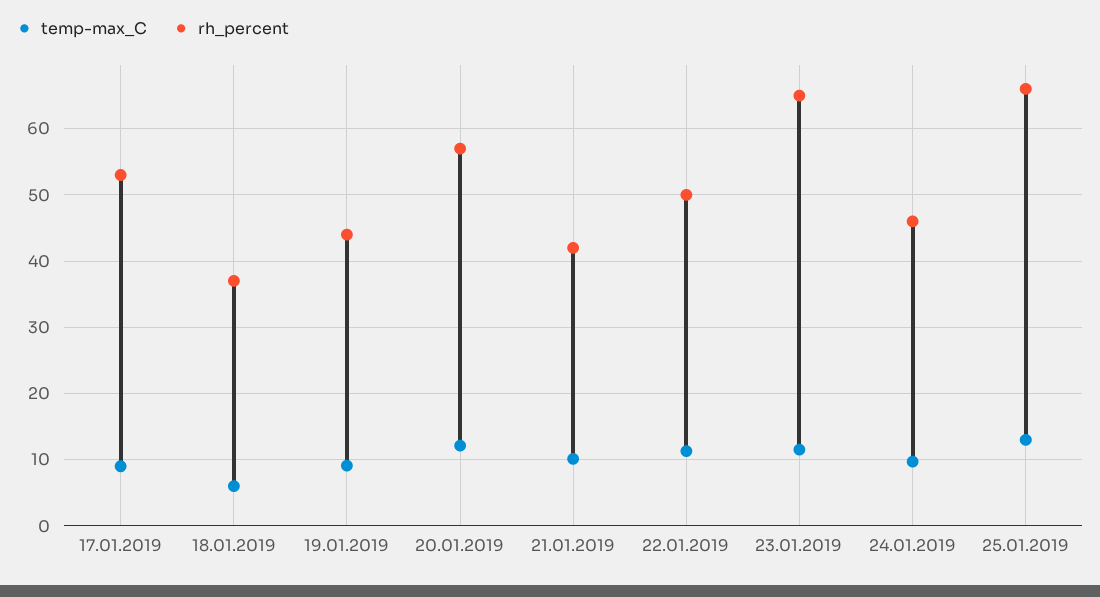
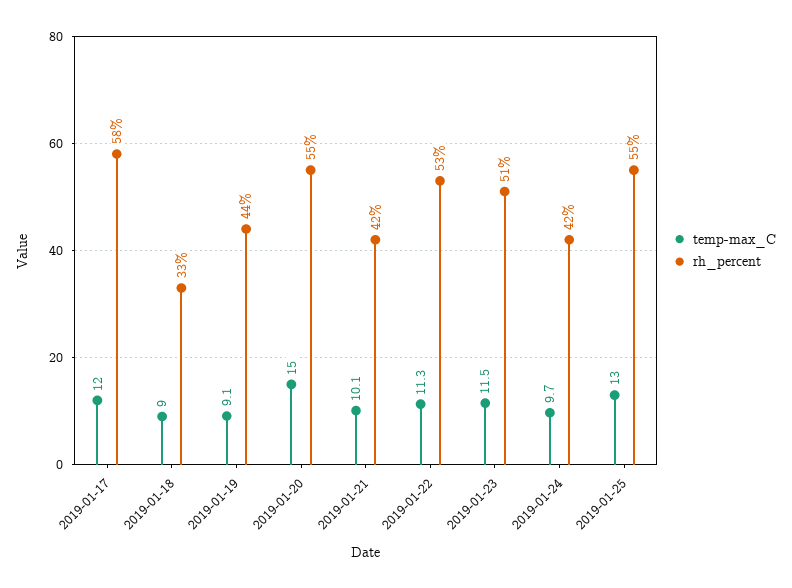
temp-max_C, 17.01.2019: 9 -> 12
rh_percent, 17.01.2019: 53 -> 58
temp-max_C, 18.01.2019: 6 -> 9
rh_percent, 18.01.2019: 37 -> 33
temp-max_C, 20.01.2019: 12 -> 15
rh_percent, 20.01.2019: 57 -> 55
rh_percent, 22.01.2019: 50 -> 53
rh_percent, 23.01.2019: 65 -> 51
rh_percent, 24.01.2019: 46 -> 42
rh_percent, 25.01.2019: 66 -> 55

